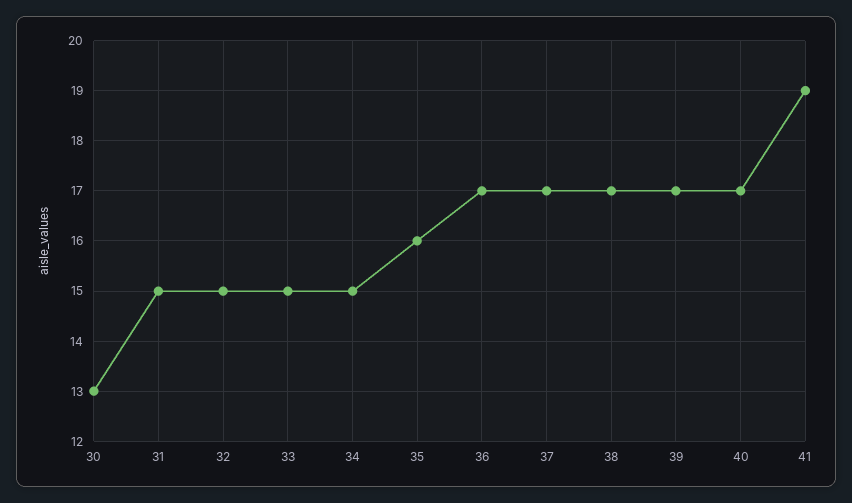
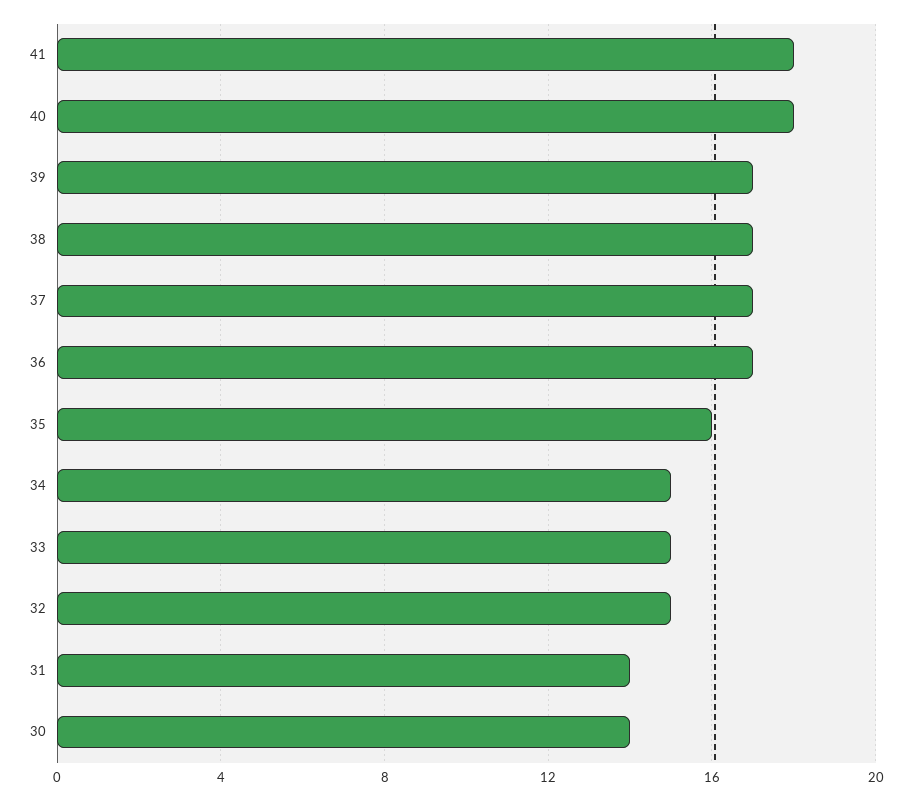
30: 13 -> 14
31: 15 -> 14
40: 17 -> 18
41: 19 -> 18

